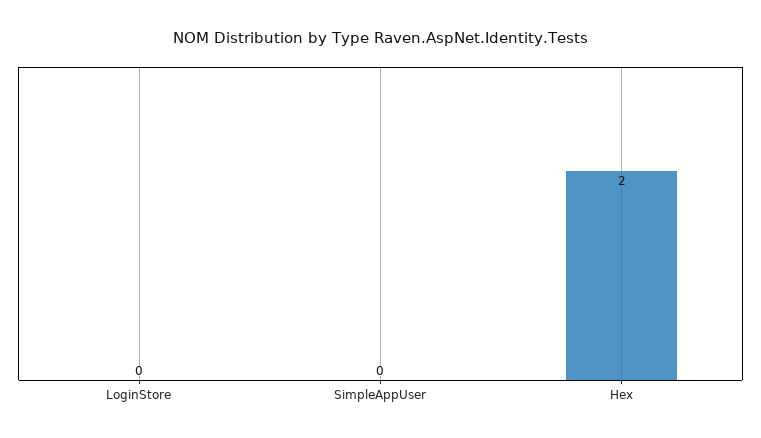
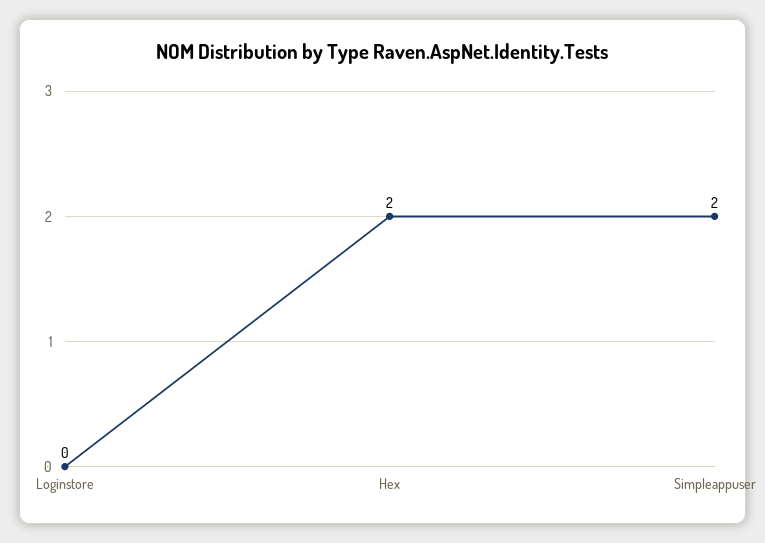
SimpleAppUser: 0 -> 2

